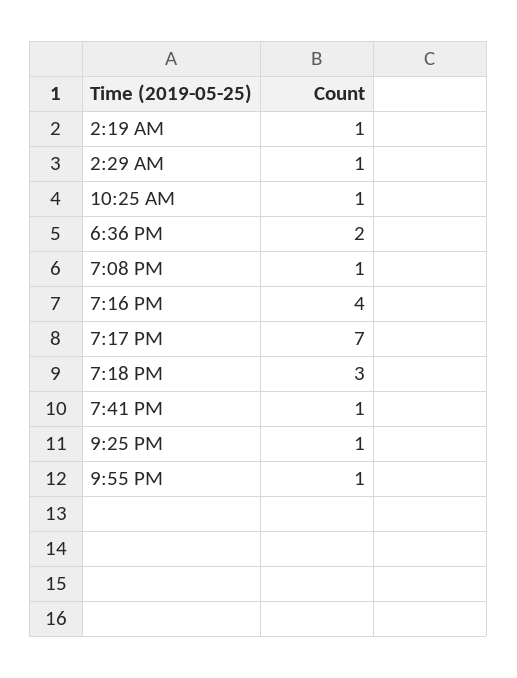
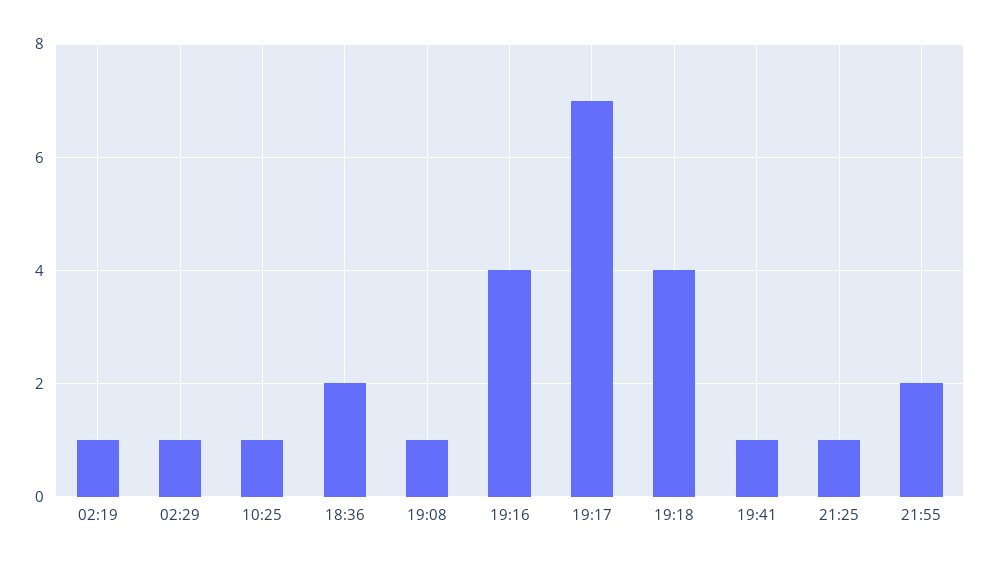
7:18 PM: 3 -> 4
9:55 PM: 1 -> 2

